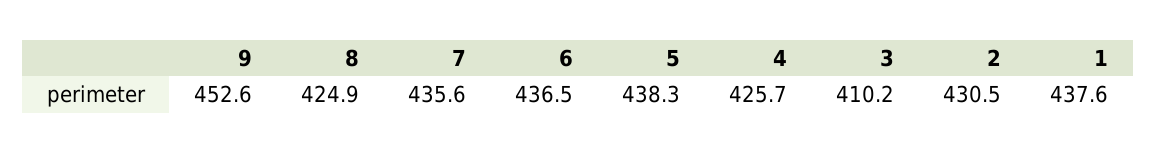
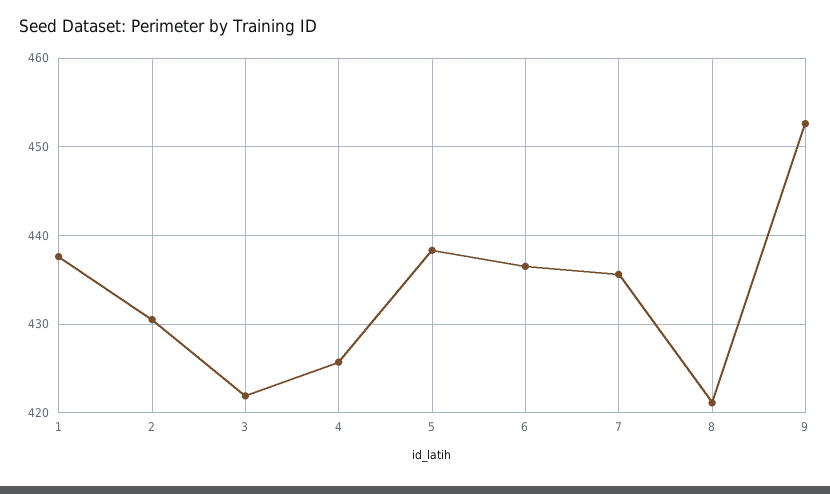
8: 424.9 -> 421
3: 410.2 -> 422

